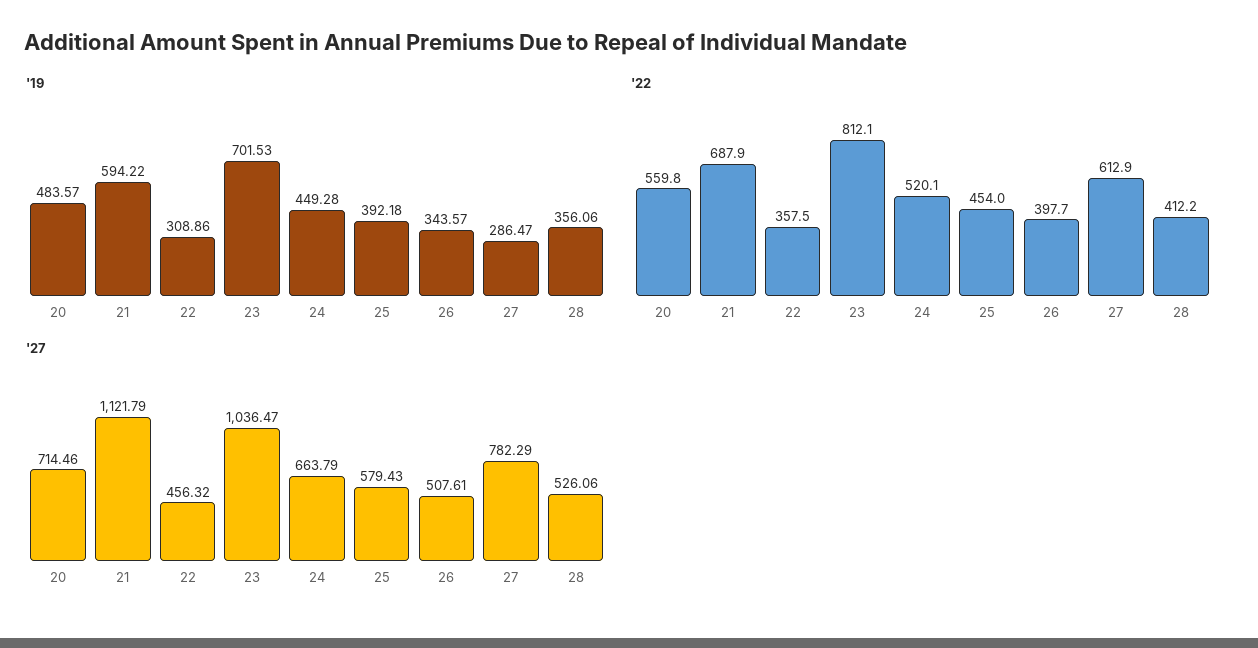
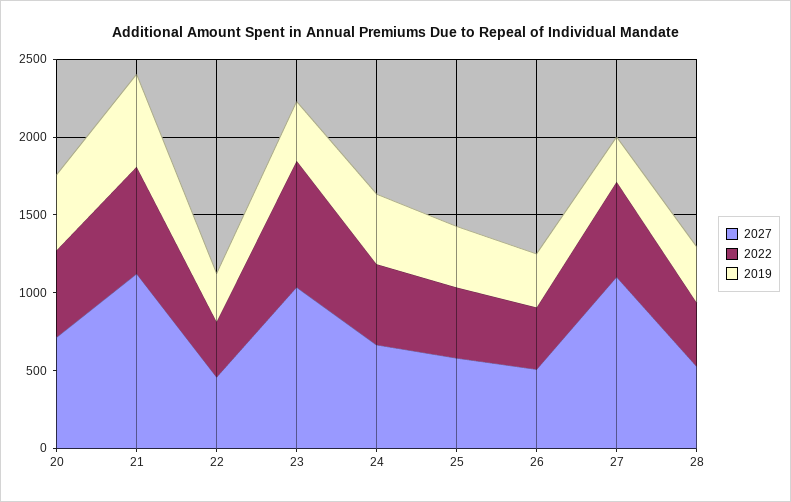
'19, 23: 701.53 -> 400
'27, 27: 782.29 -> 1100

